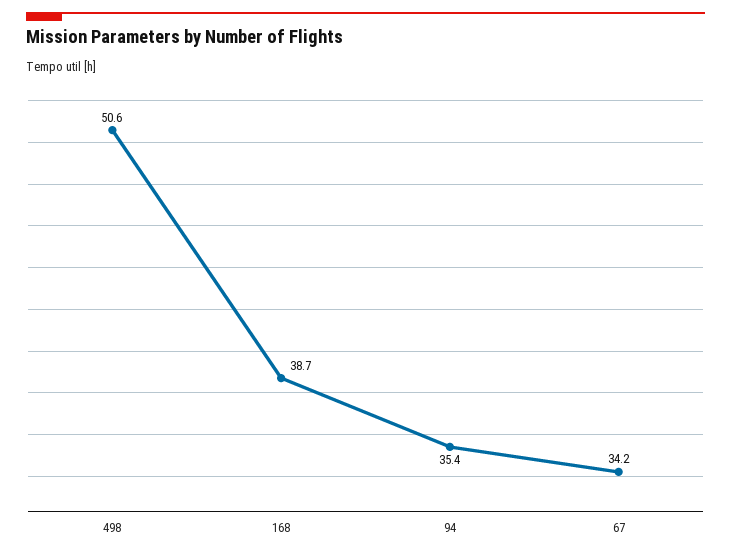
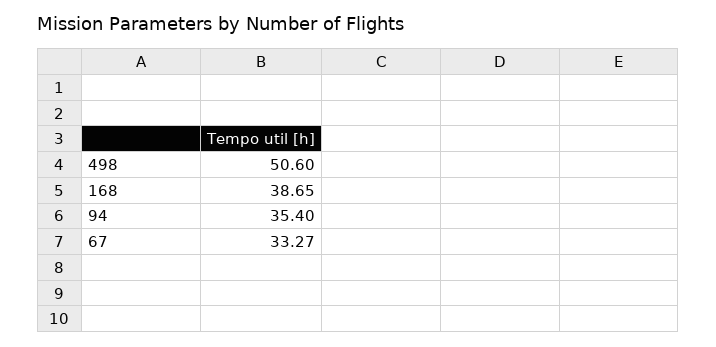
67: 34.2 -> 33.27

